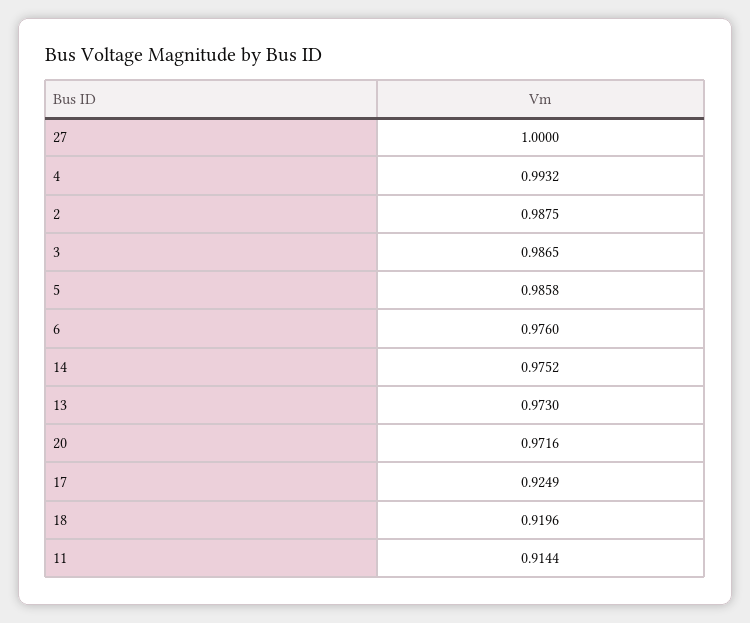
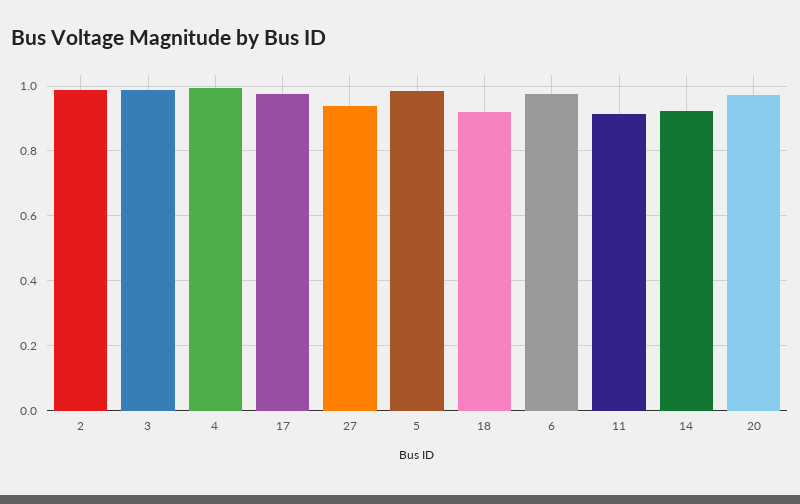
27: 1 -> 0.94
14: 0.9752 -> 0.92
13: 0.973 -> none
17: 0.9249 -> 0.98

